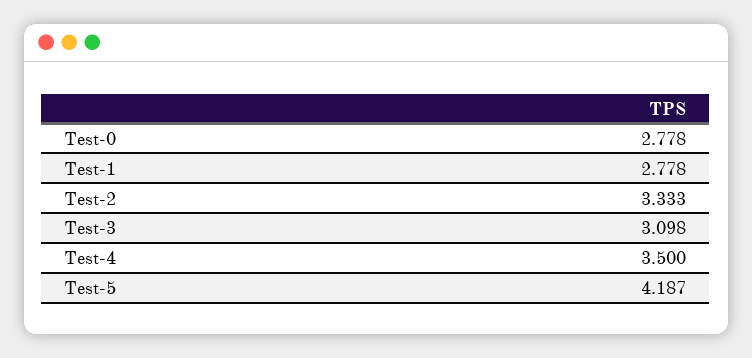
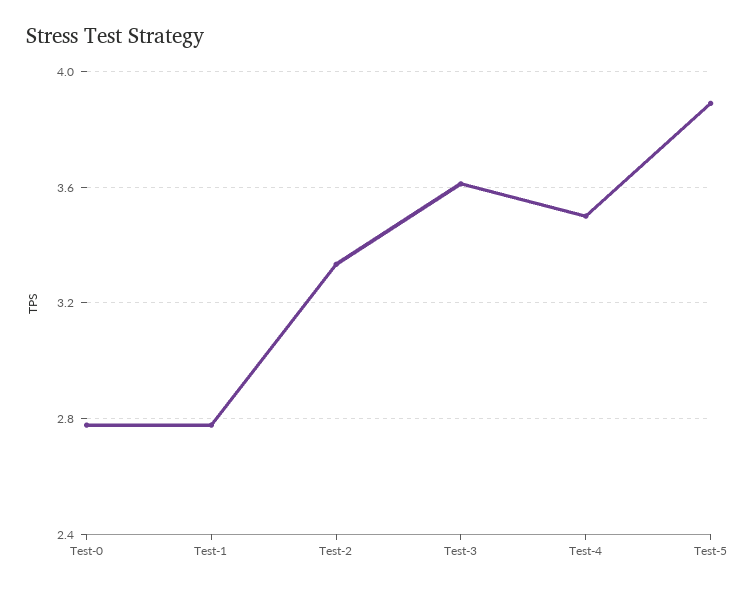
Test-3: 3.098 -> 3.6
Test-5: 4.187 -> 3.9

